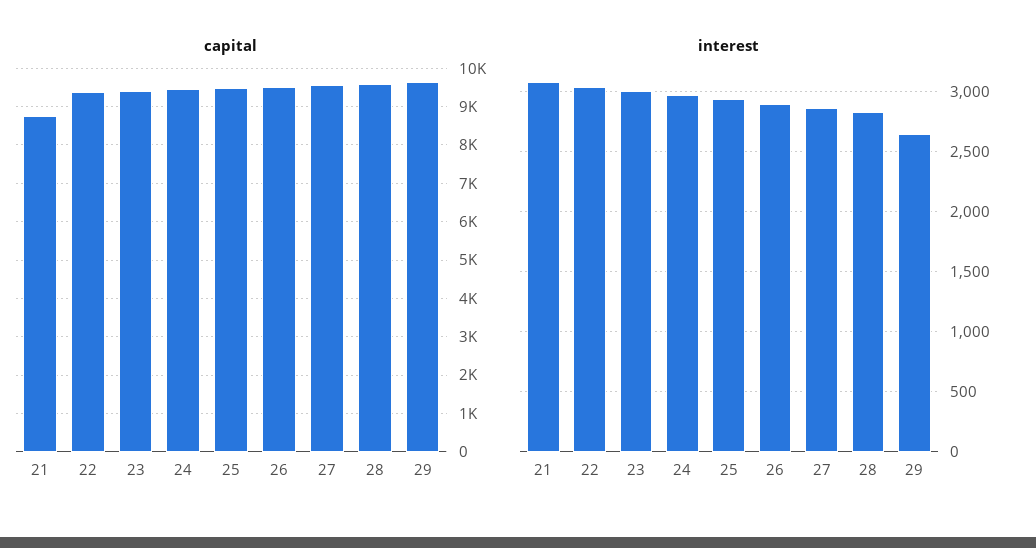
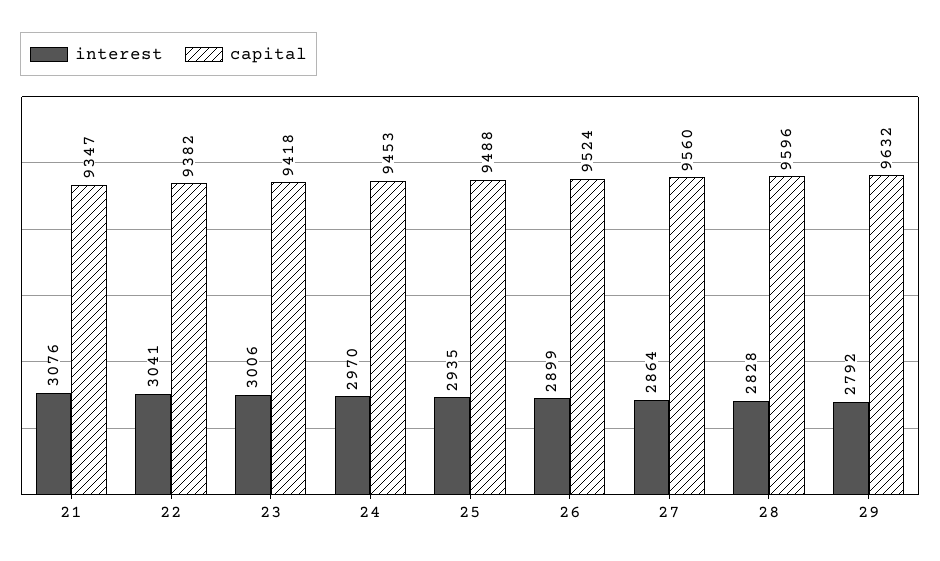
capital, 21: 8800 -> 9347
interest, 29: 2650 -> 2792

